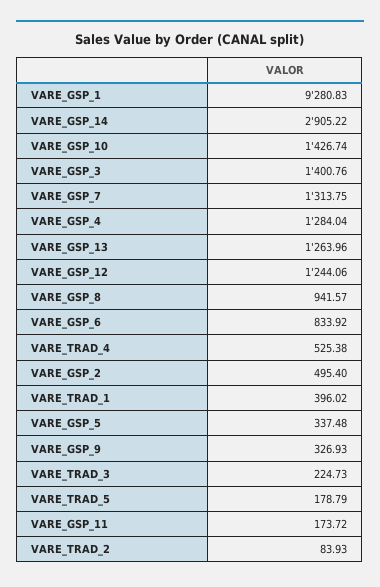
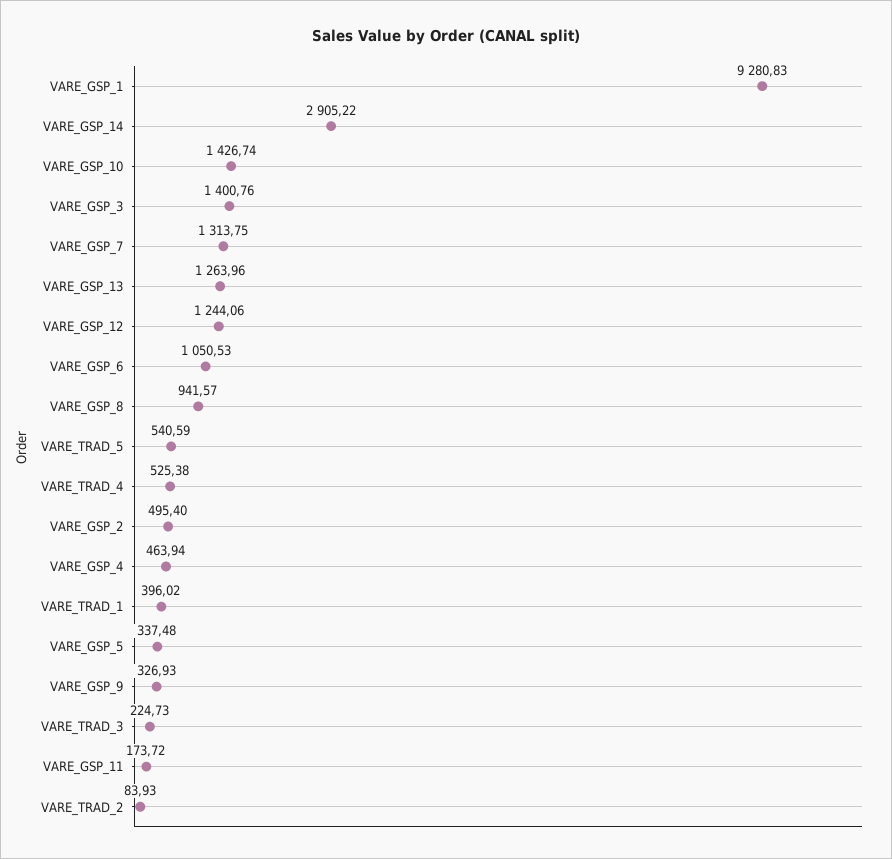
VARE_GSP_4: 1284.04 -> 463.94
VARE_GSP_6: 833.92 -> 1050.53
VARE_TRAD_5: 178.79 -> 540.59

